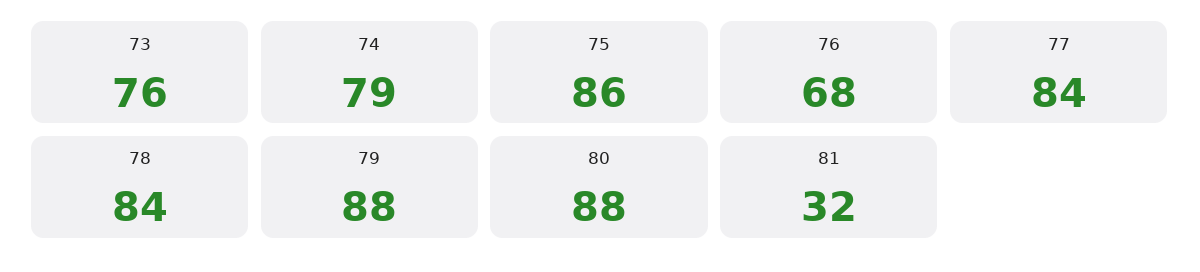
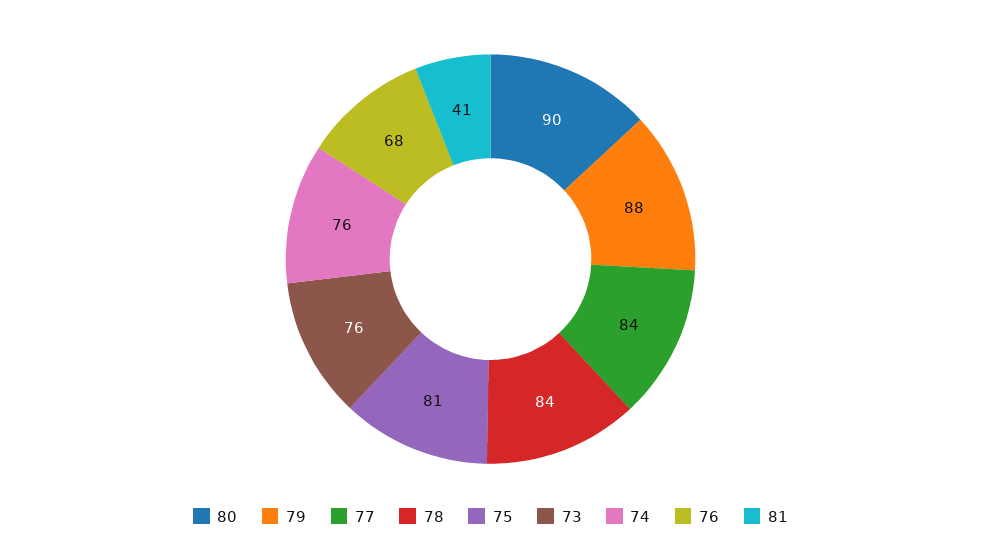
74: 79 -> 76
75: 86 -> 81
80: 88 -> 90
81: 32 -> 41

